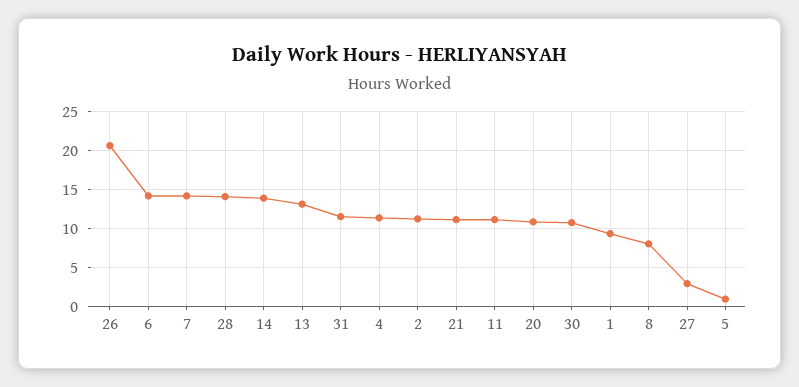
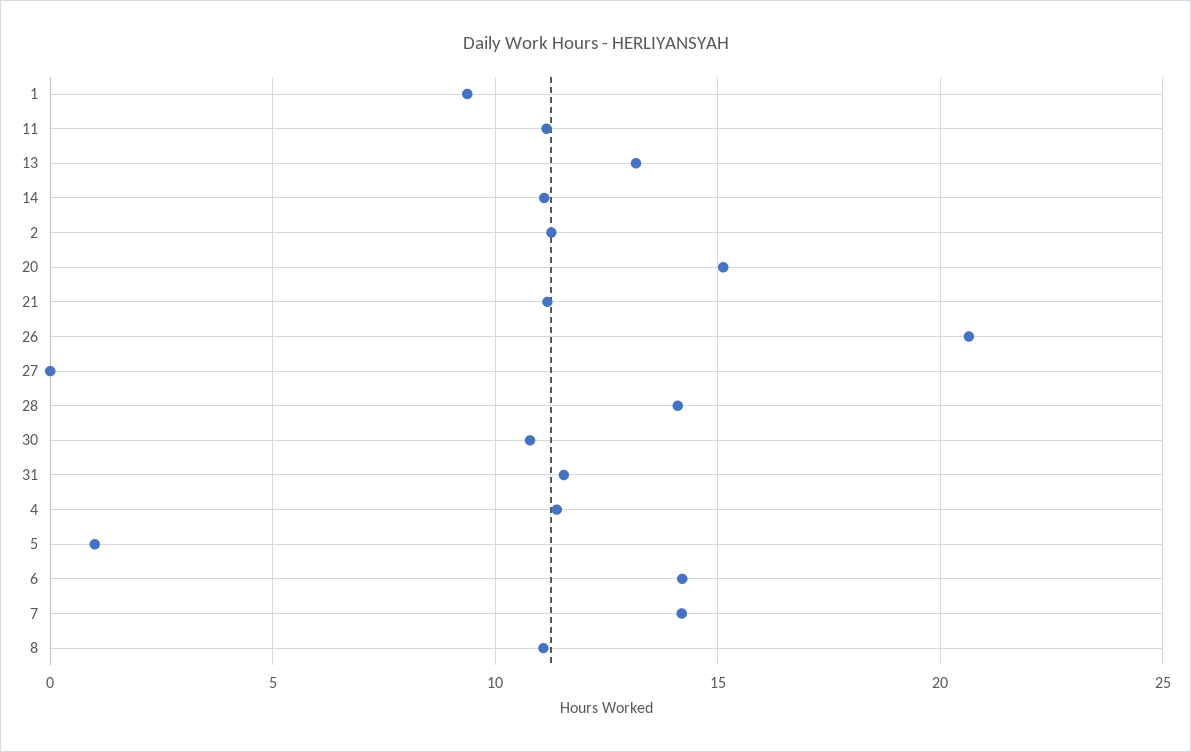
14: 14 -> 11
20: 11 -> 15
8: 8 -> 11
27: 3 -> 0

